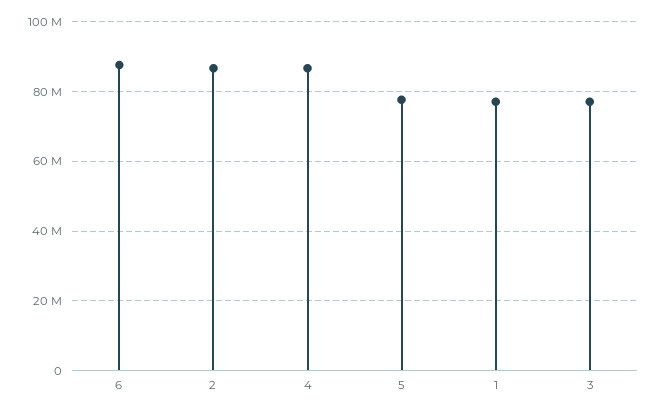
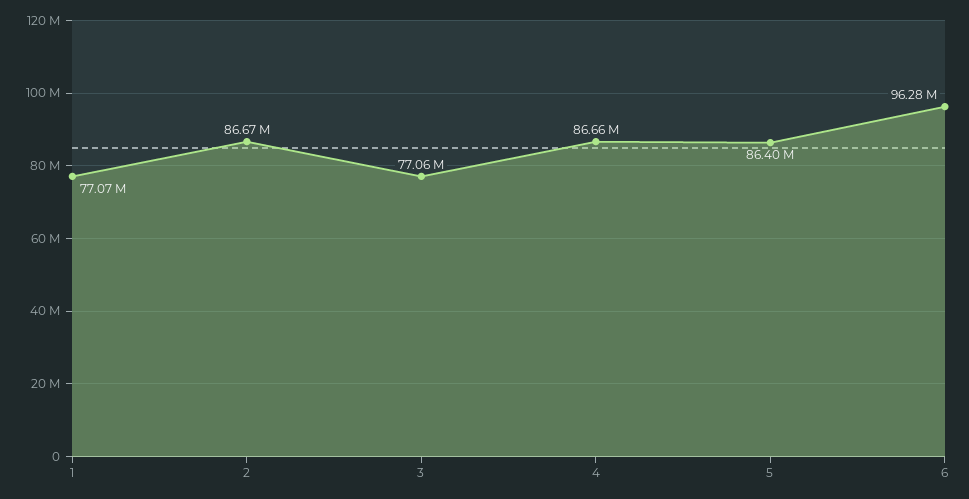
6: 88000000 -> 96280000
5: 78000000 -> 86400000

